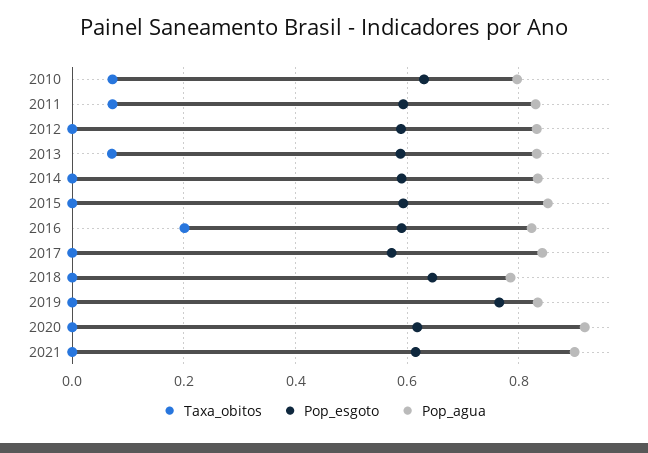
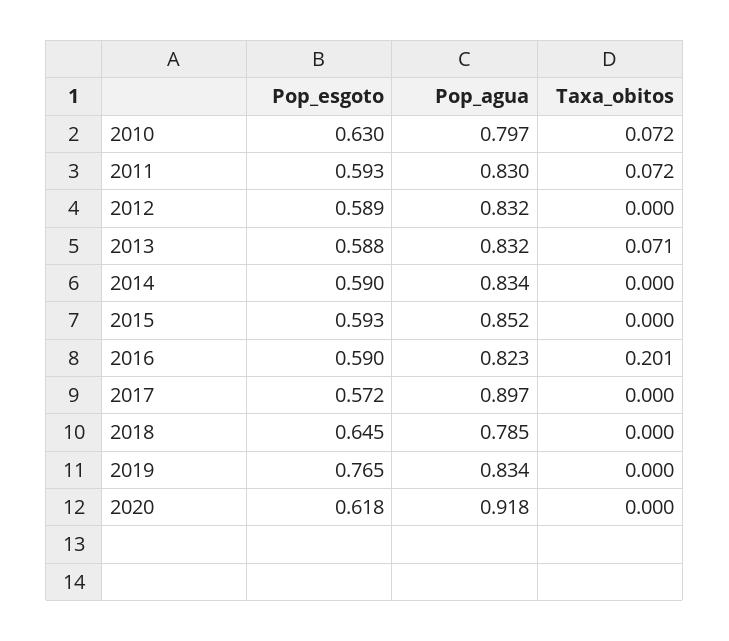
Pop_agua, 2017: 0.84 -> 0.897
Taxa_obitos, 2021: 0 -> none
Pop_esgoto, 2021: 0.62 -> none
Pop_agua, 2021: 0.9 -> none

